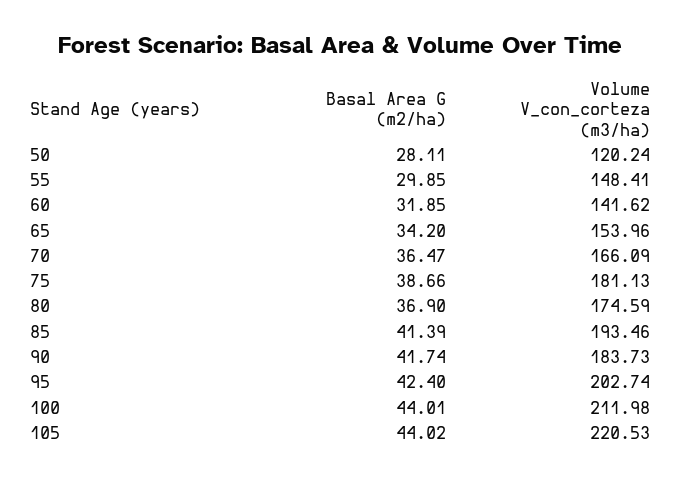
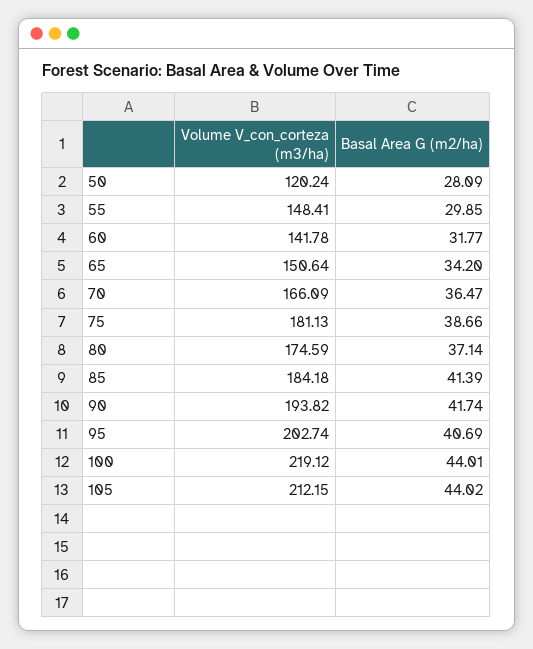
Basal Area G (m2/ha), 50: 28.11 -> 28.09
Basal Area G (m2/ha), 60: 31.85 -> 31.77
Volume V_con_corteza (m3/ha), 60: 141.62 -> 141.78
Volume V_con_corteza (m3/ha), 65: 153.96 -> 150.64
Basal Area G (m2/ha), 80: 36.9 -> 37.14
Volume V_con_corteza (m3/ha), 85: 193.46 -> 184.18
Volume V_con_corteza (m3/ha), 90: 183.73 -> 193.82
Basal Area G (m2/ha), 95: 42.4 -> 40.69
Volume V_con_corteza (m3/ha), 100: 211.98 -> 219.12
Volume V_con_corteza (m3/ha), 105: 220.53 -> 212.15

